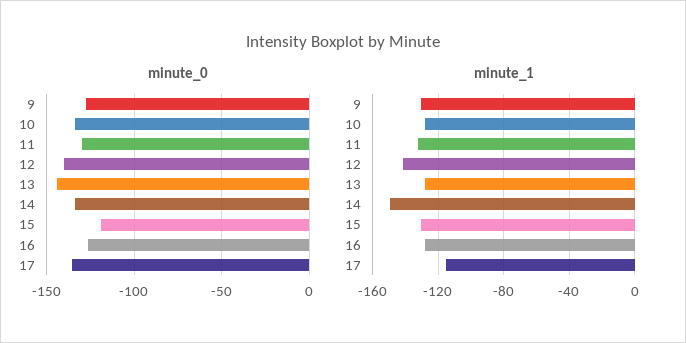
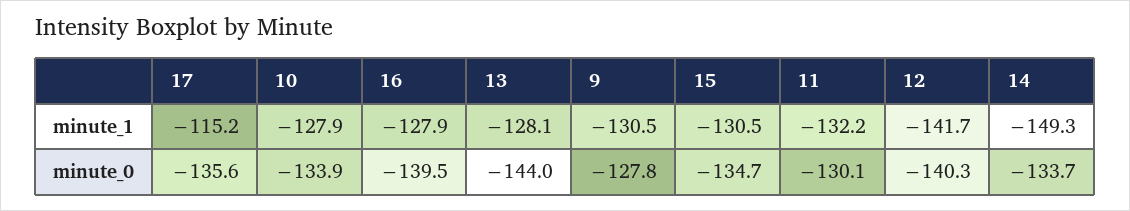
minute_0, 15: -120 -> -134.7
minute_0, 16: -125 -> -139.5

